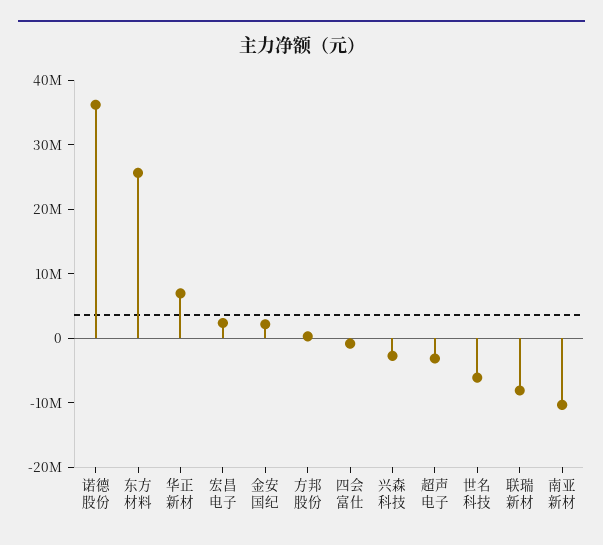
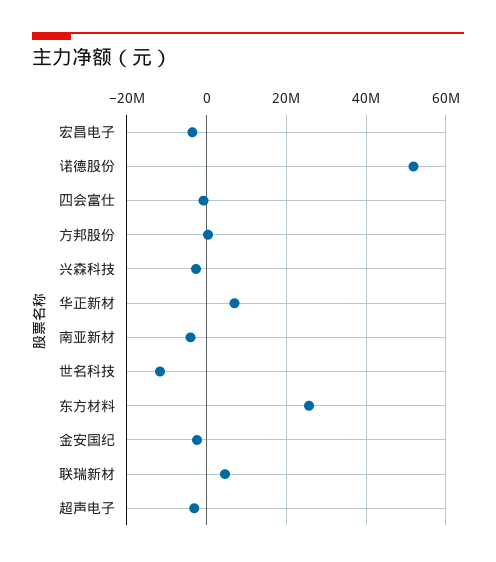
诺德股份: 36000000 -> 52000000
宏昌电子: 2000000 -> -4000000
金安国纪: 2000000 -> -2000000
世名科技: -6000000 -> -12000000
联瑞新材: -8000000 -> 4000000
南亚新材: -10000000 -> -4000000

